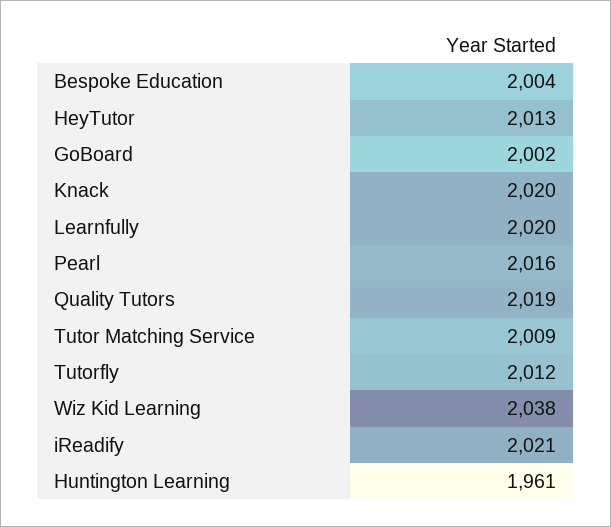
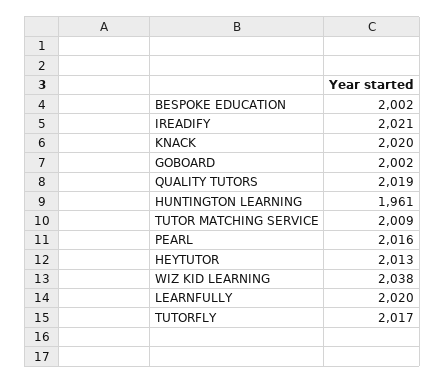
Bespoke Education: 2004 -> 2002
Tutorfly: 2012 -> 2017

